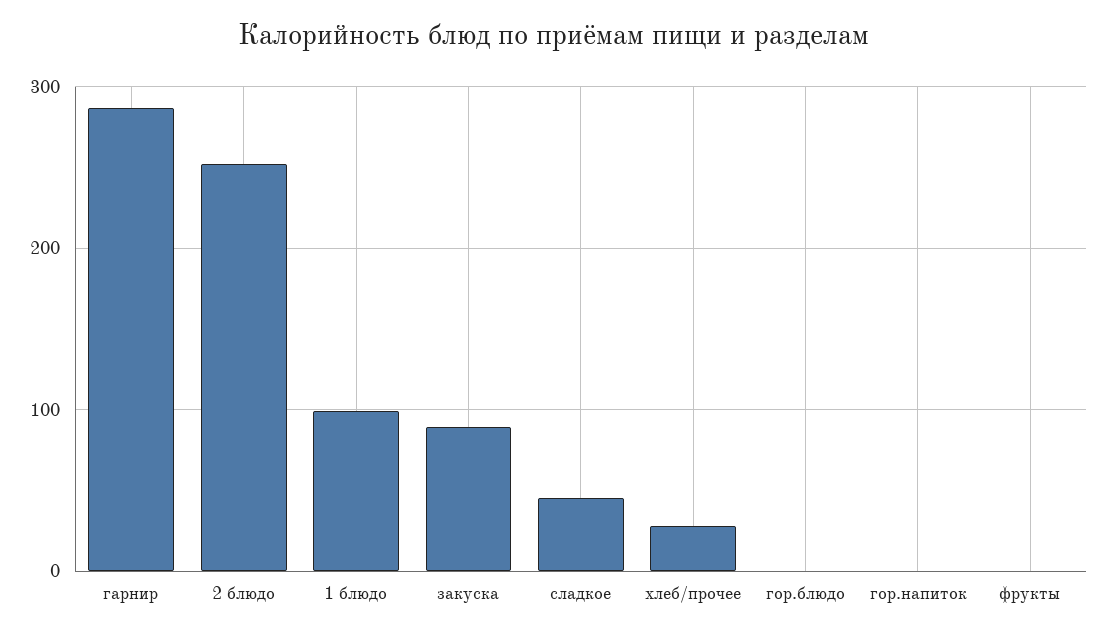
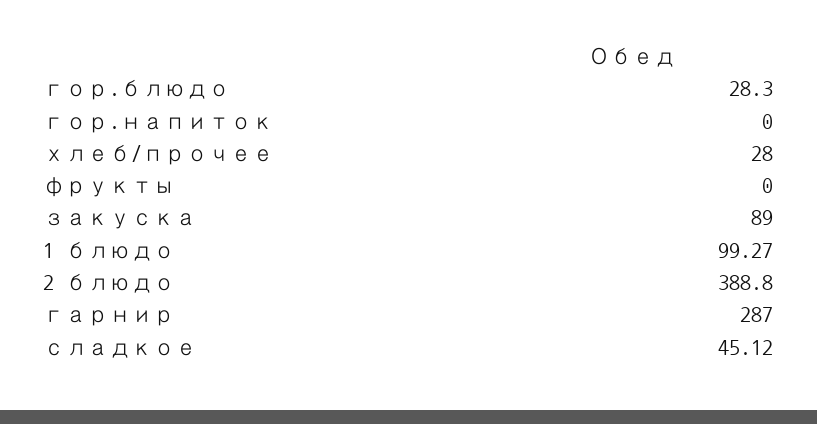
2 блюдо: 250 -> 388.8
гор.блюдо: 0 -> 28.3

